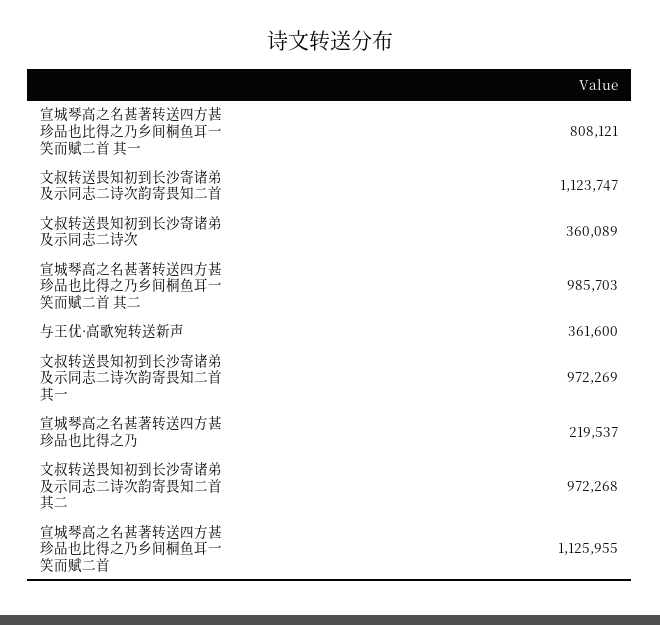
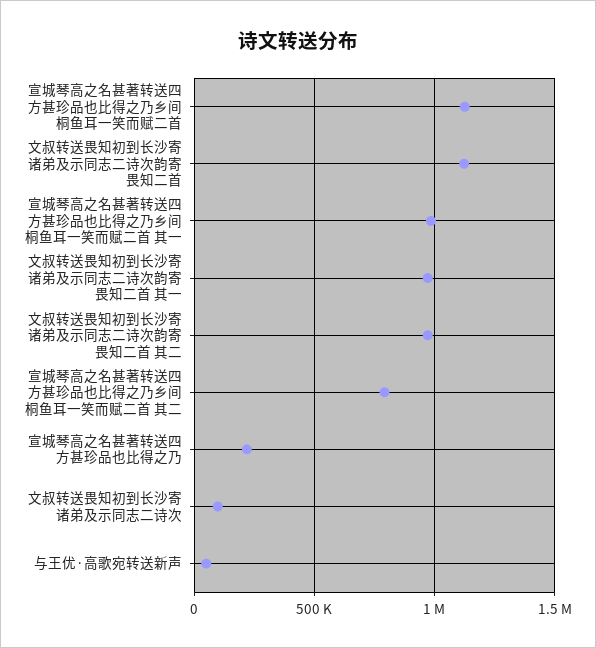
宣城琴高之名甚著转送四方甚珍品也比得之乃乡间桐鱼耳一笑而赋二首 其一: 808121 -> 1000000
文叔转送畏知初到长沙寄诸弟及示同志二诗次: 360089 -> 100000
宣城琴高之名甚著转送四方甚珍品也比得之乃乡间桐鱼耳一笑而赋二首 其二: 985703 -> 800000
与王优·高歌宛转送新声: 361600 -> 50000

